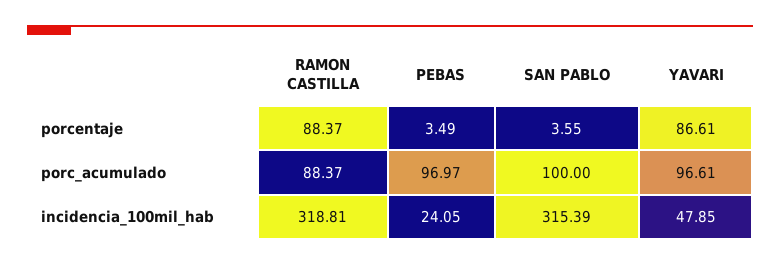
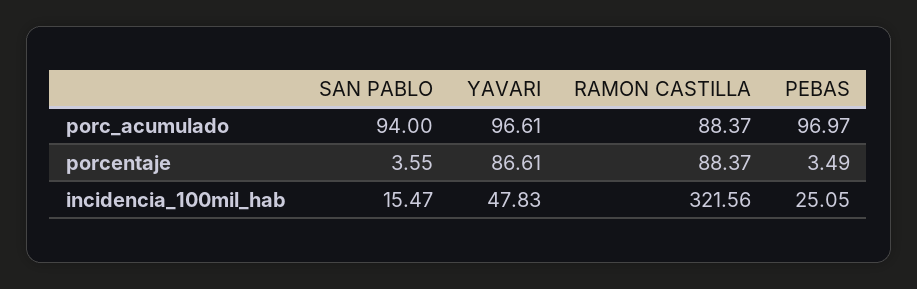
SAN PABLO, porc_acumulado: 100 -> 94
RAMON CASTILLA, incidencia_100mil_hab: 318.81 -> 321.56
PEBAS, incidencia_100mil_hab: 24.05 -> 25.05
SAN PABLO, incidencia_100mil_hab: 315.39 -> 15.47
YAVARI, incidencia_100mil_hab: 47.85 -> 47.83

